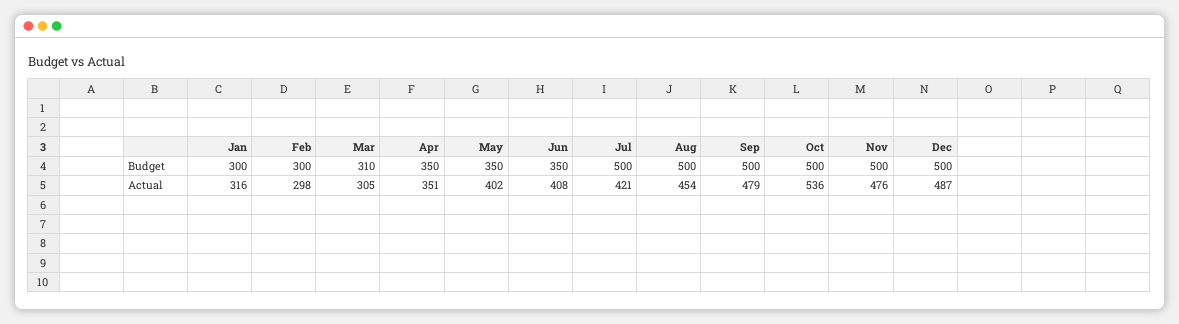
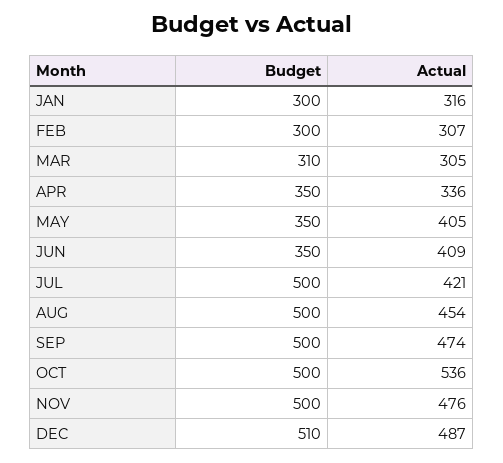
Dec, Budget: 500 -> 510
Feb, Actual: 298 -> 307
Apr, Actual: 351 -> 336
May, Actual: 402 -> 405
Jun, Actual: 408 -> 409
Sep, Actual: 479 -> 474

